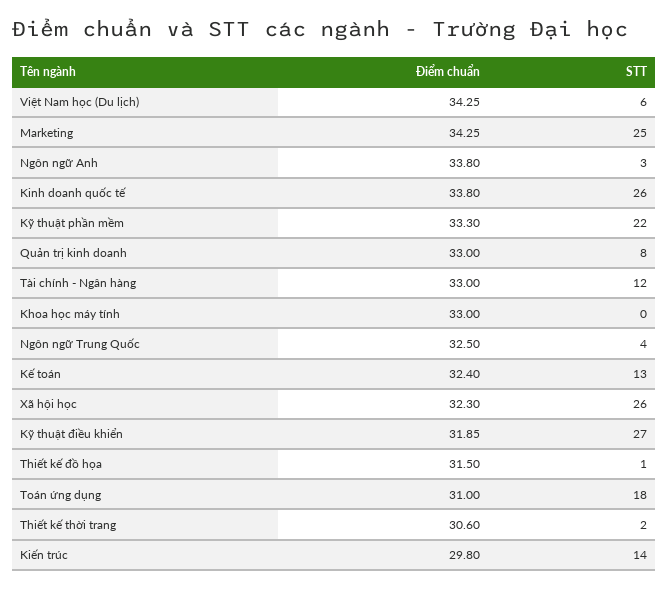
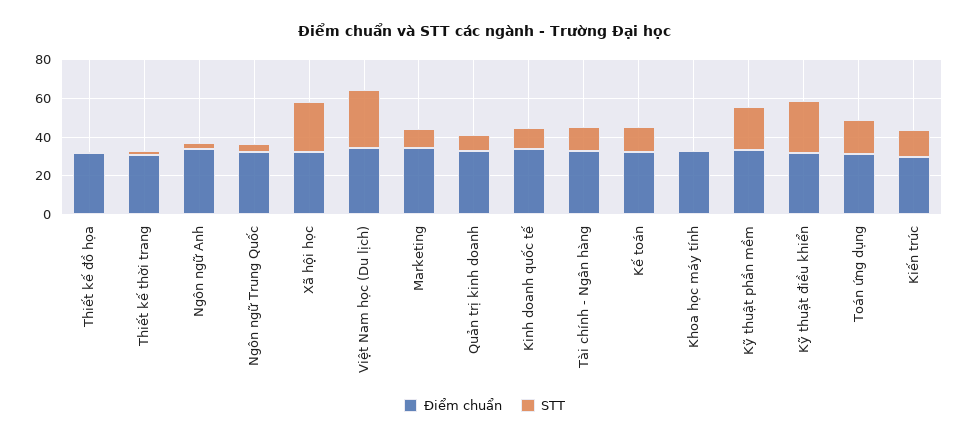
STT, Việt Nam học (Du lịch): 6 -> 30
STT, Marketing: 25 -> 10
STT, Kinh doanh quốc tế: 26 -> 10

